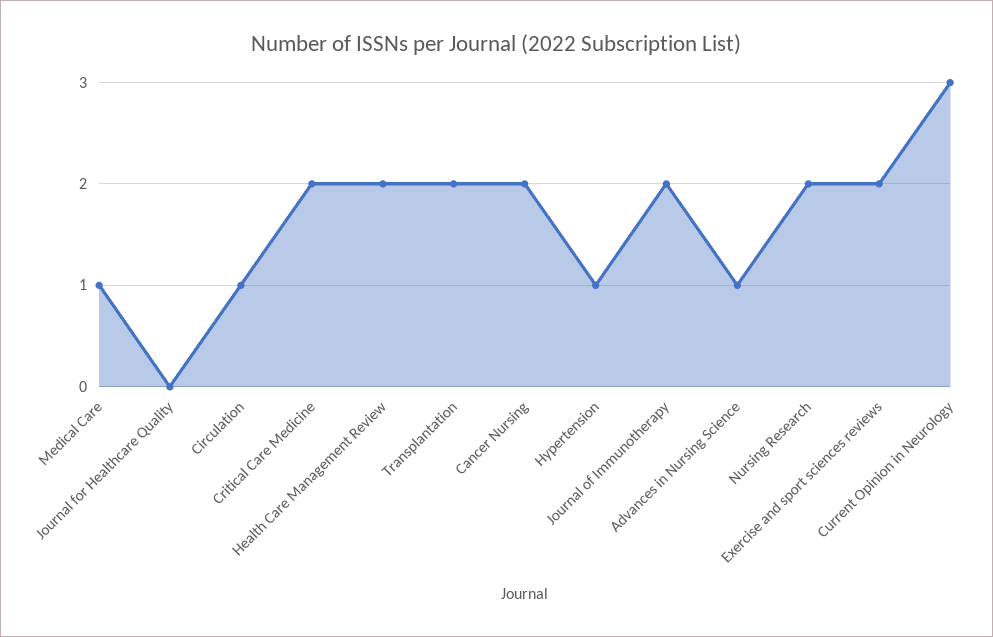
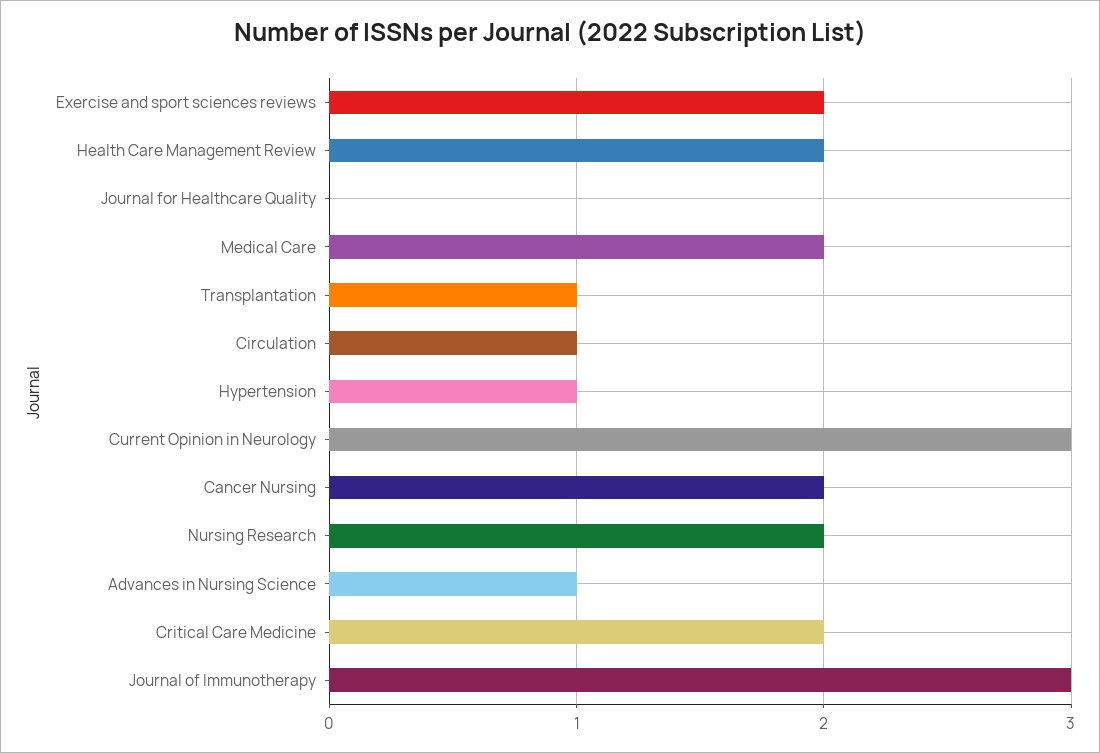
Medical Care: 1 -> 2
Transplantation: 2 -> 1
Journal of Immunotherapy: 2 -> 3

